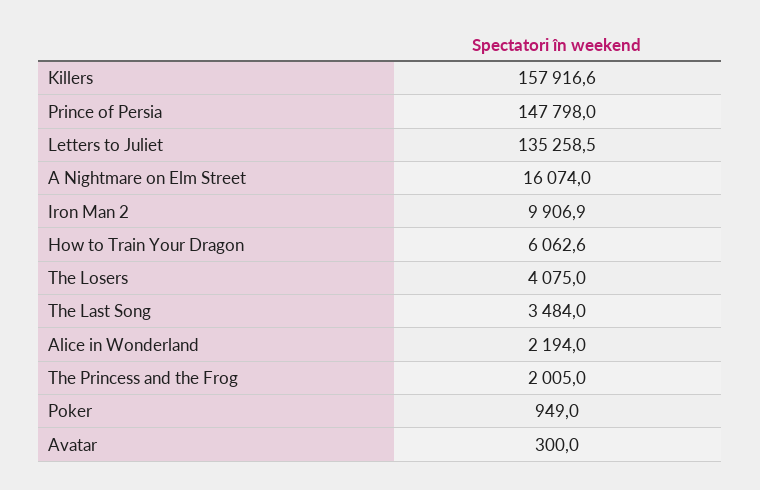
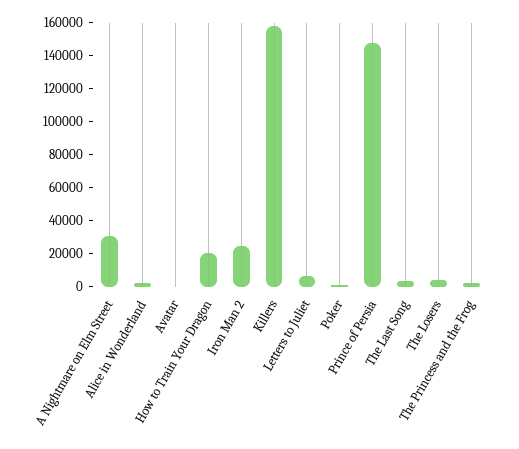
Letters to Juliet: 135258.5 -> 5000
A Nightmare on Elm Street: 16074 -> 30000
Iron Man 2: 9906.9 -> 25000
How to Train Your Dragon: 6062.6 -> 20000

